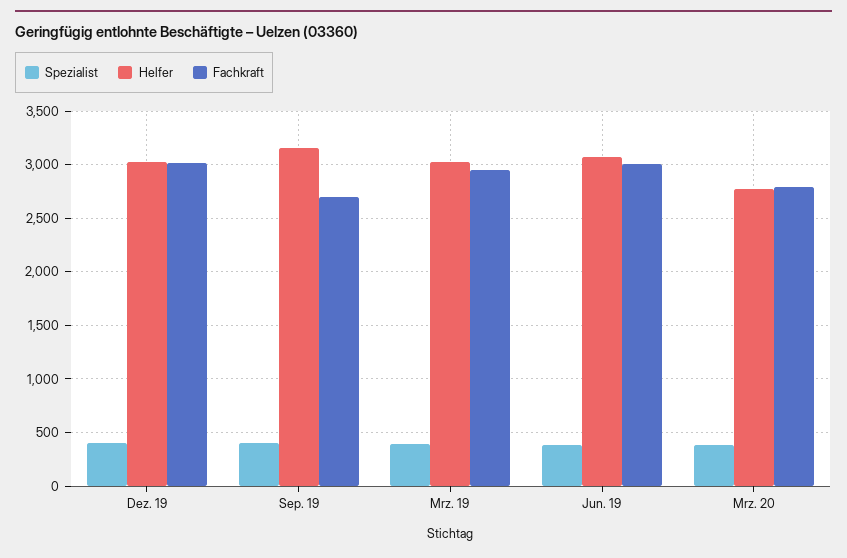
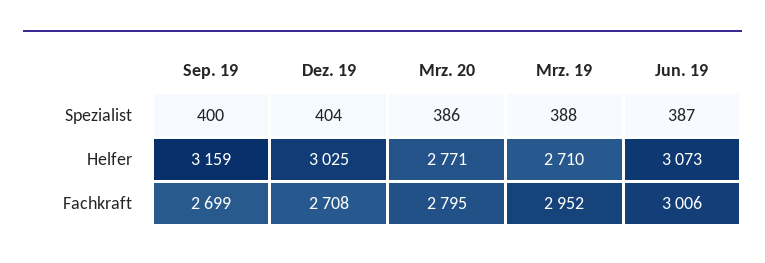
Fachkraft, Dez. 19: 3000 -> 2708
Helfer, Mrz. 19: 3000 -> 2710

